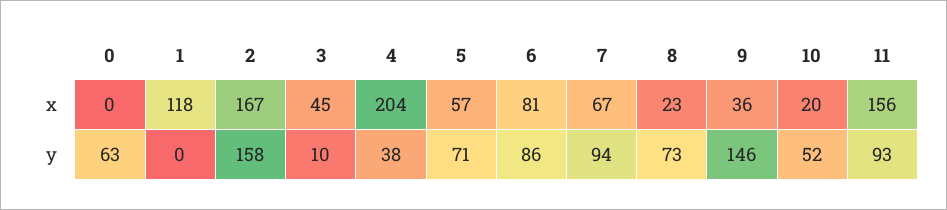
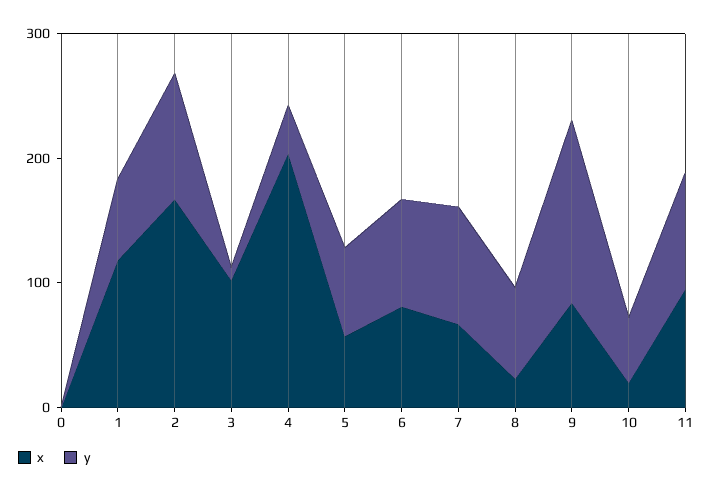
x, 3: 45 -> 100
x, 9: 36 -> 80
x, 11: 156 -> 100
y, 0: 63 -> 0
y, 1: 0 -> 60
y, 2: 158 -> 100

